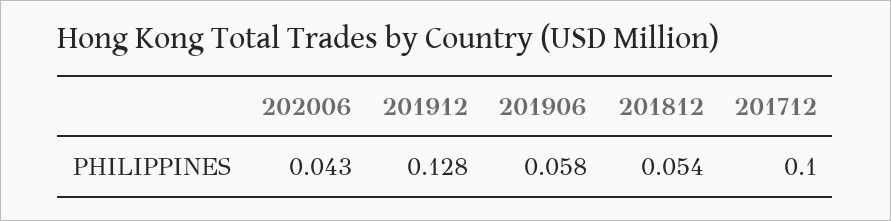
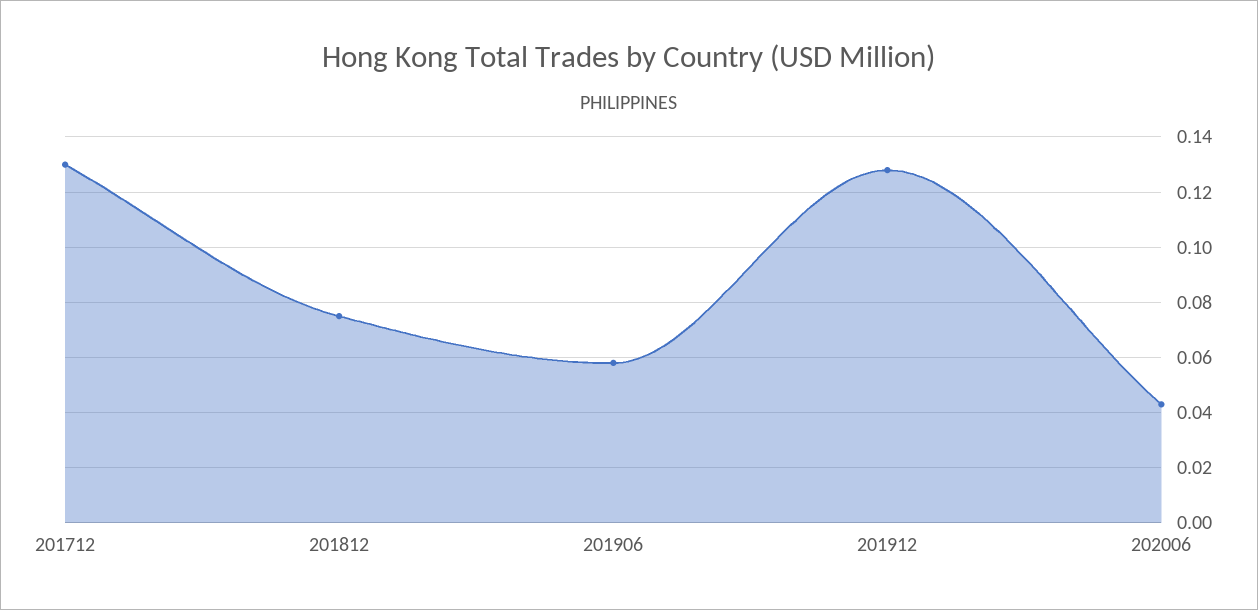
201812: 0.054 -> 0.075
201712: 0.1 -> 0.13

